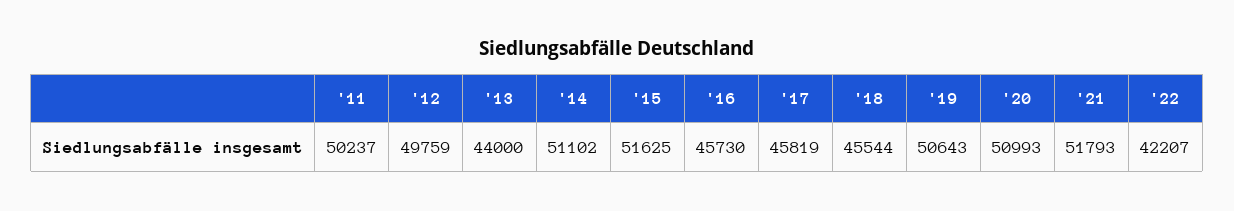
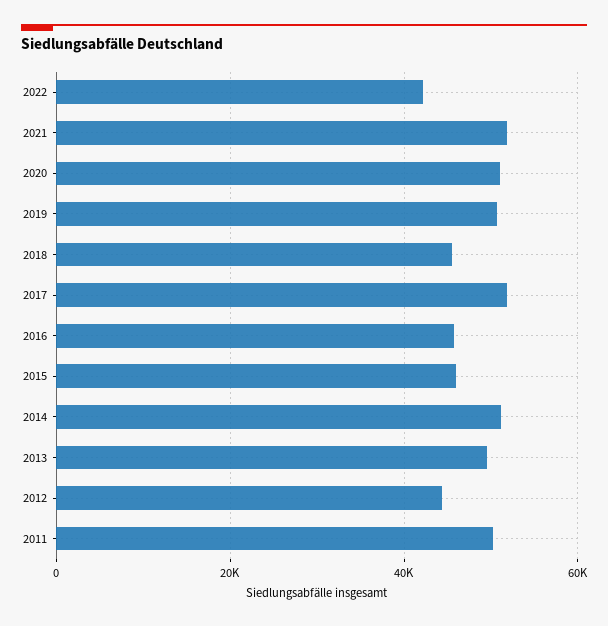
'12: 49759 -> 44000
'13: 44000 -> 50000
'15: 51625 -> 46000
'17: 45819 -> 52000

